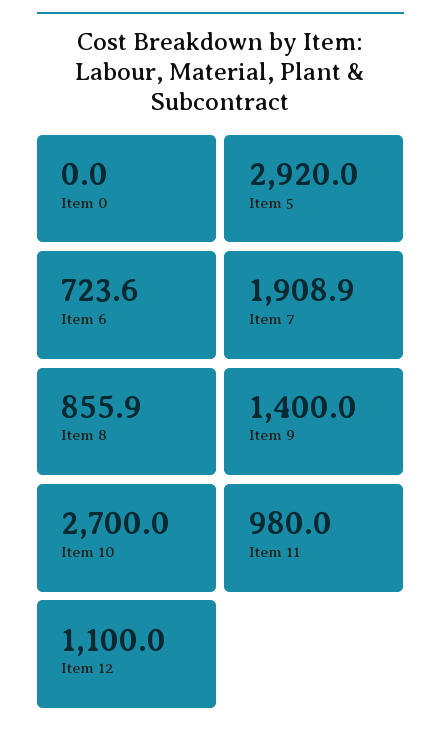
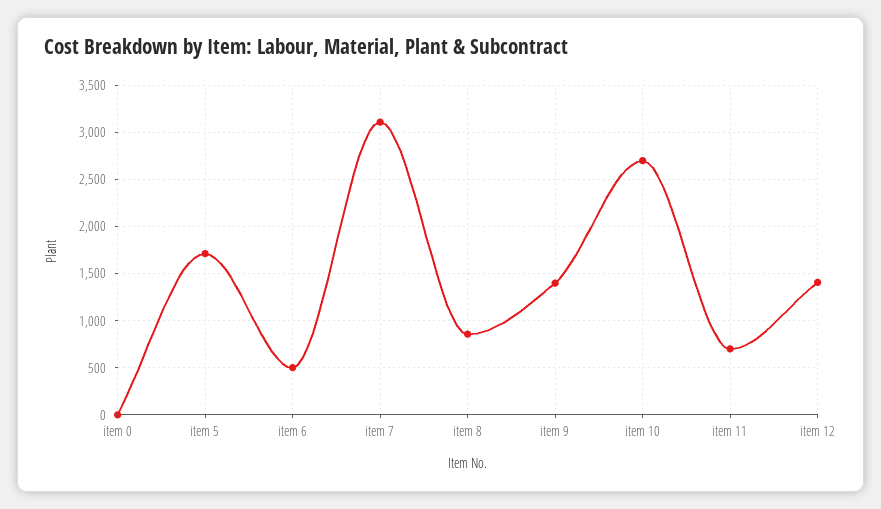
Item 5: 2920 -> 1700
Item 6: 723.6 -> 500
Item 7: 1908.9 -> 3100
Item 11: 980 -> 700
Item 12: 1100 -> 1400

